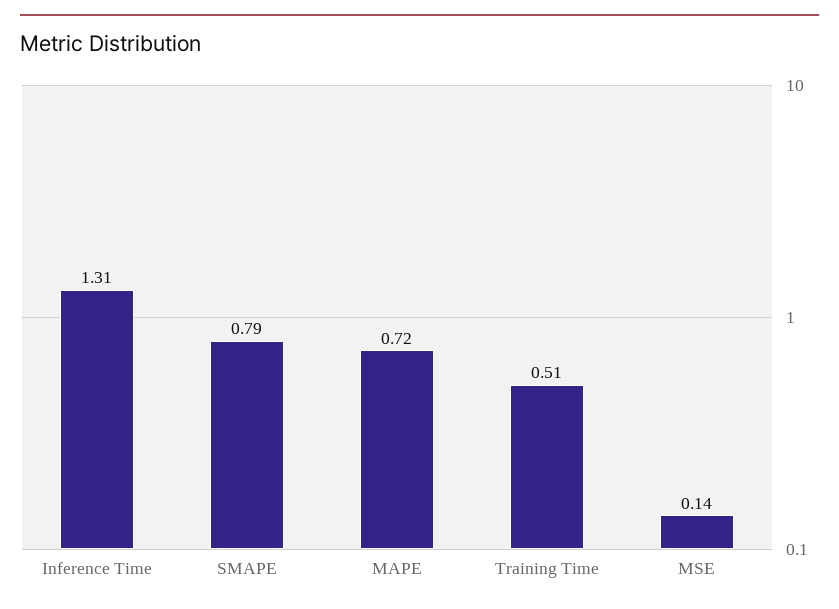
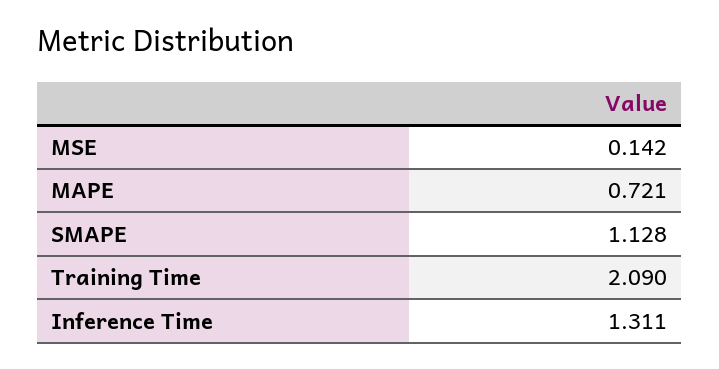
SMAPE: 0.79 -> 1.128
Training Time: 0.51 -> 2.09

